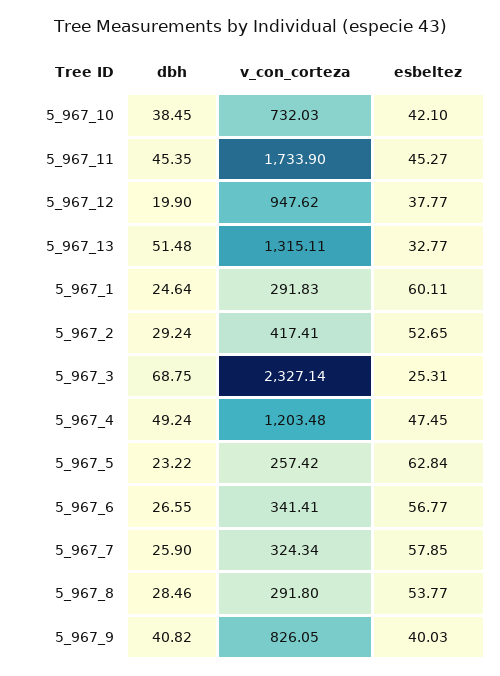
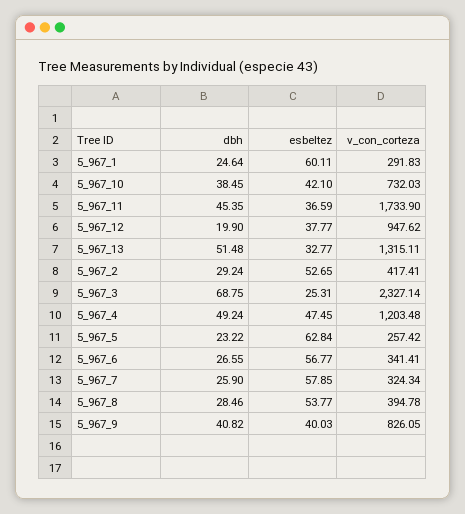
esbeltez, 5_967_11: 45.27 -> 36.59
v_con_corteza, 5_967_8: 291.8 -> 394.78

